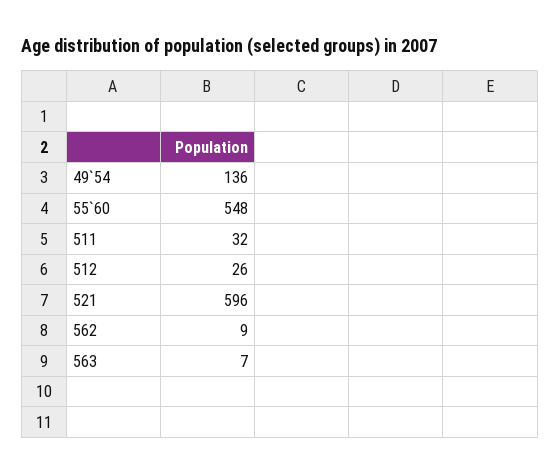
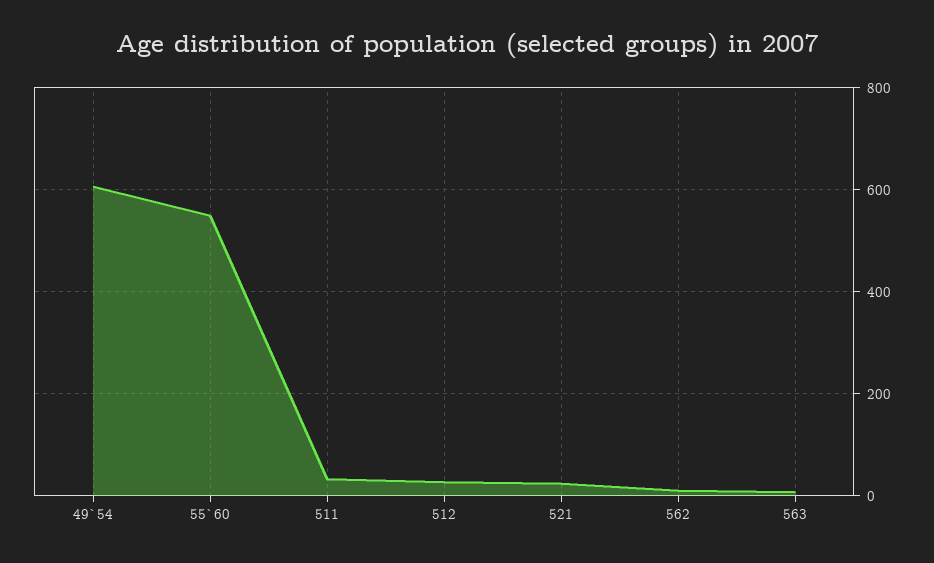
49`54: 136 -> 600
521: 596 -> 20

